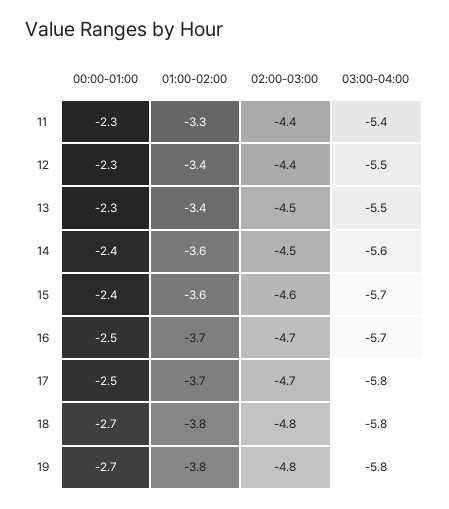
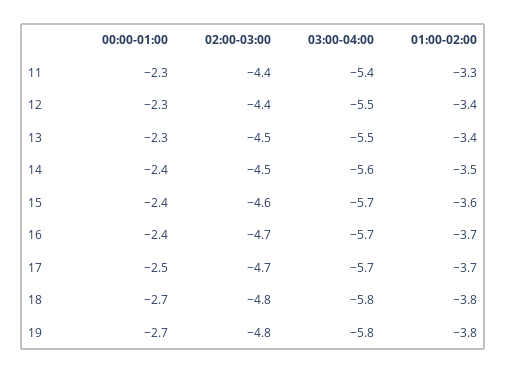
01:00-02:00, 14: -3.6 -> -3.5
00:00-01:00, 16: -2.5 -> -2.4
03:00-04:00, 17: -5.8 -> -5.7

